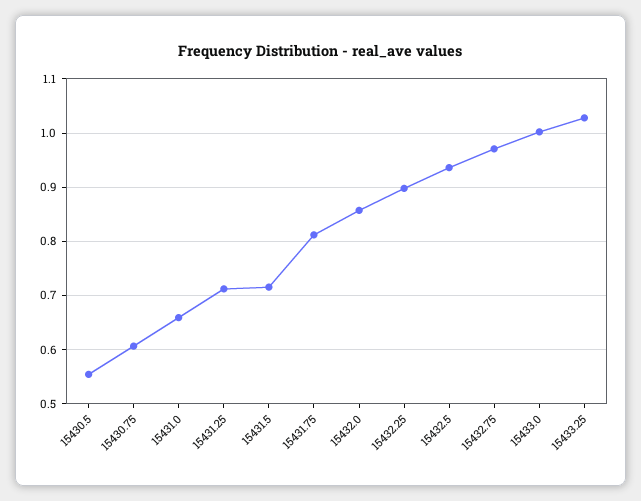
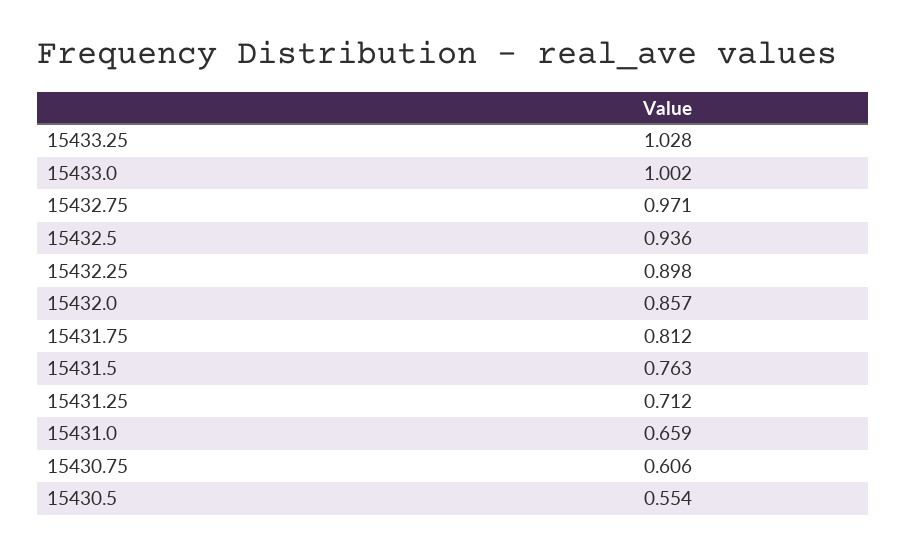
15431.5: 0.72 -> 0.763

